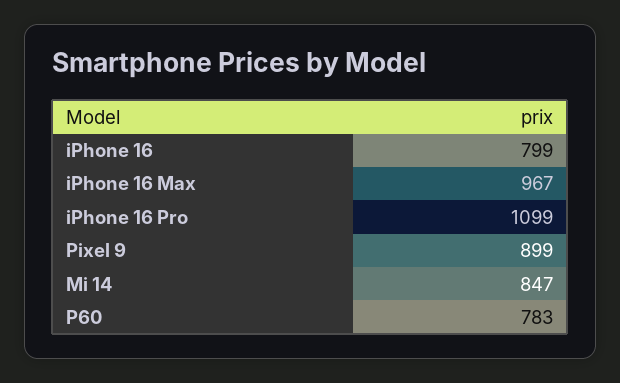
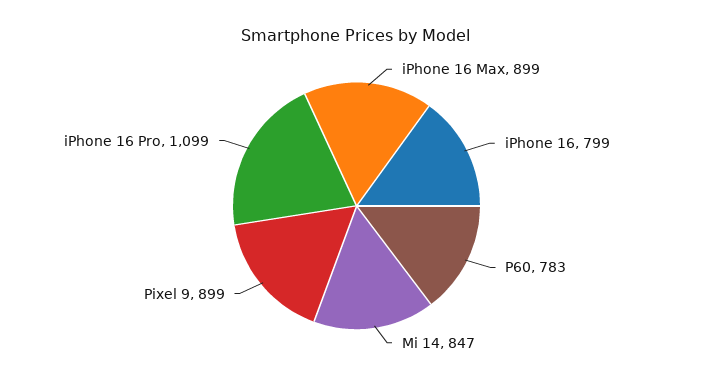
iPhone 16 Max: 967 -> 899

